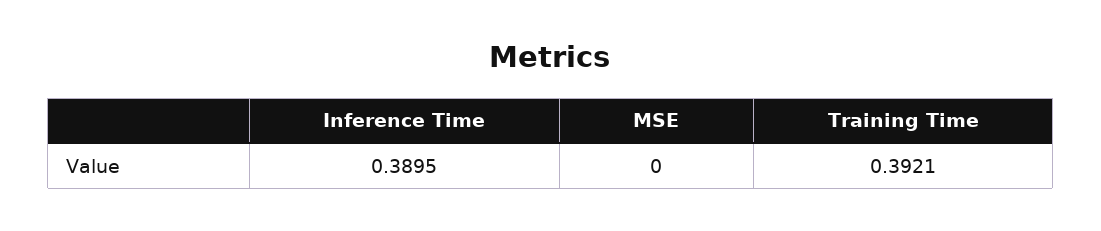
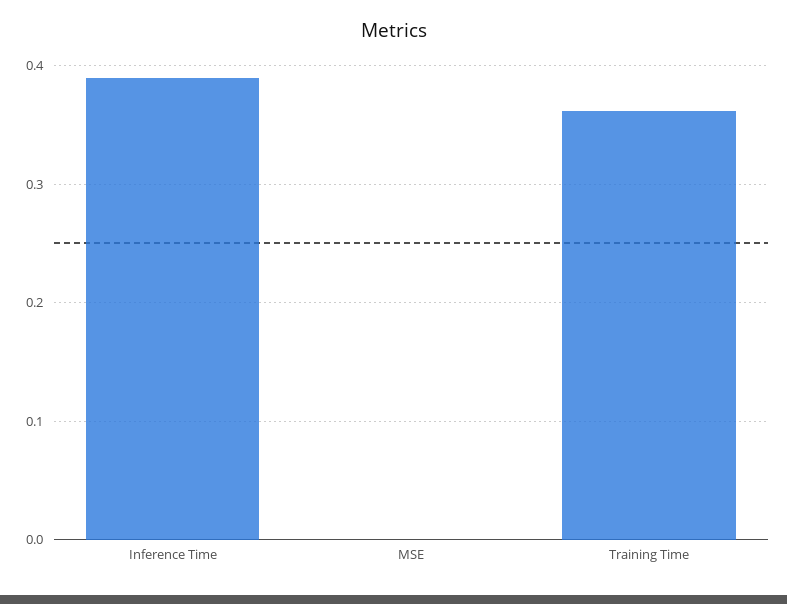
Training Time: 0.3921 -> 0.36

